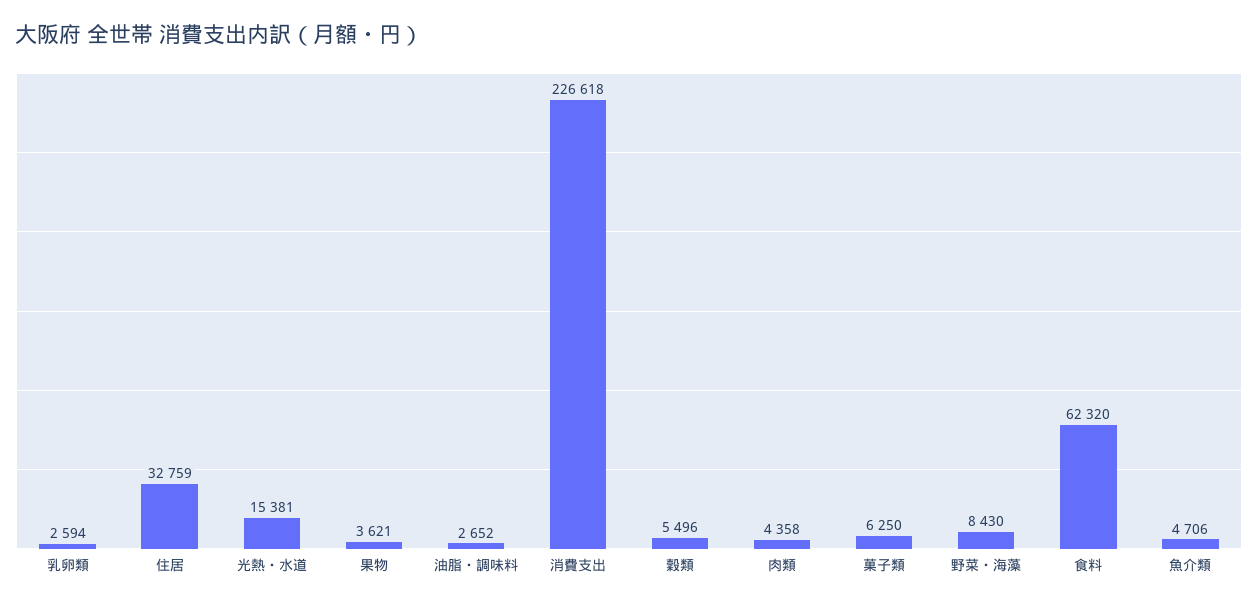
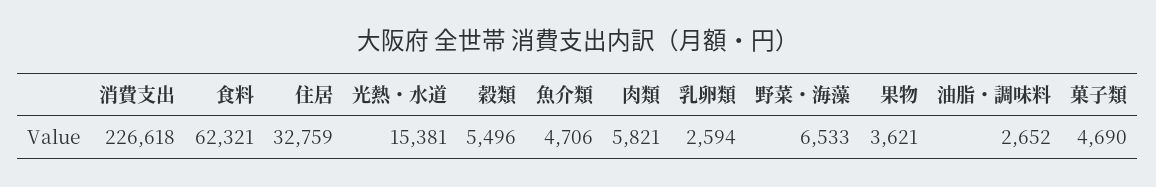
肉類: 4358 -> 5821
菓子類: 6250 -> 4690
野菜・海藻: 8430 -> 6533
食料: 62320 -> 62321

